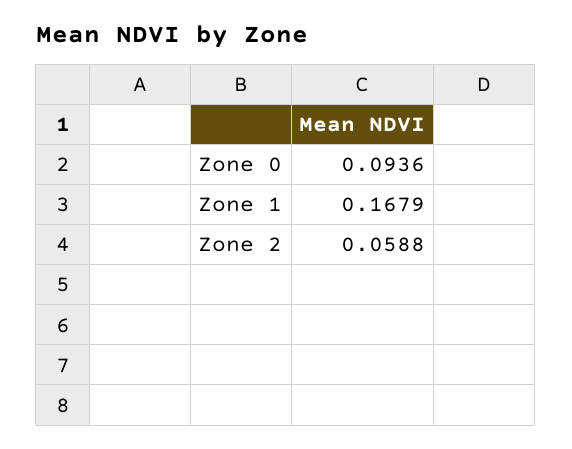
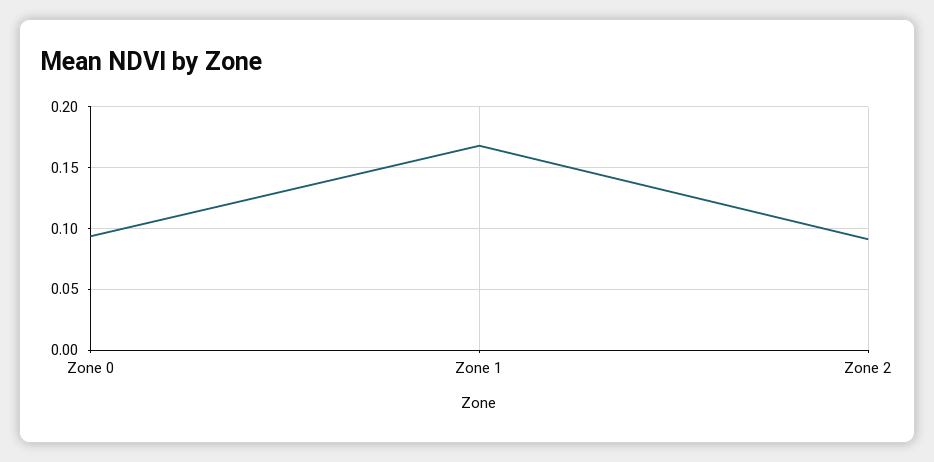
Zone 2: 0.0588 -> 0.09

